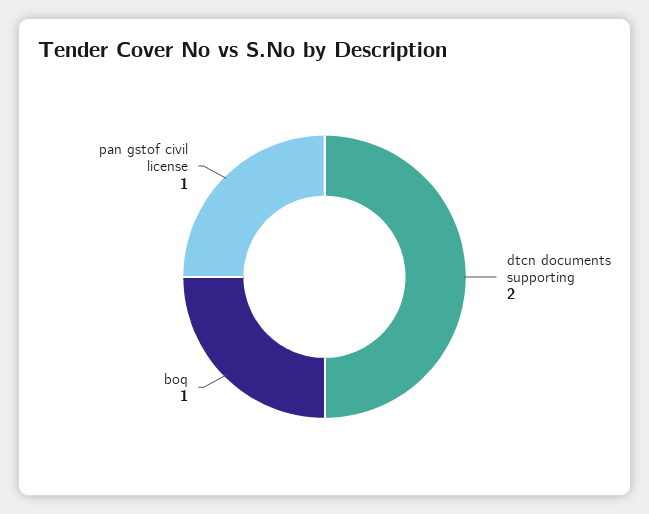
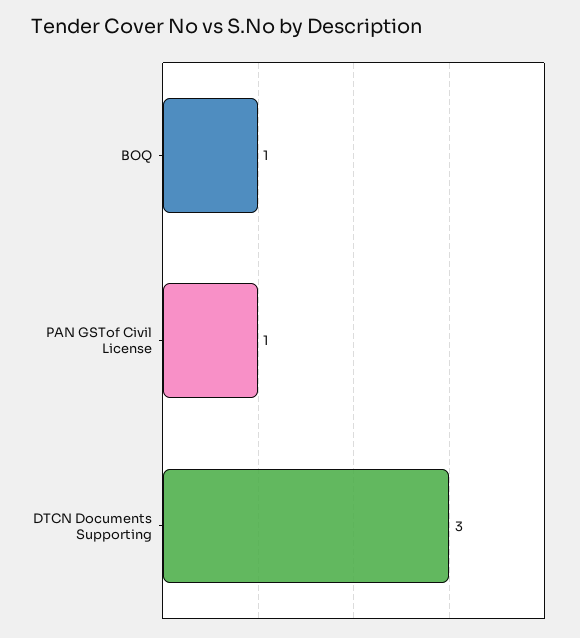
dtcn documents supporting: 2 -> 3

